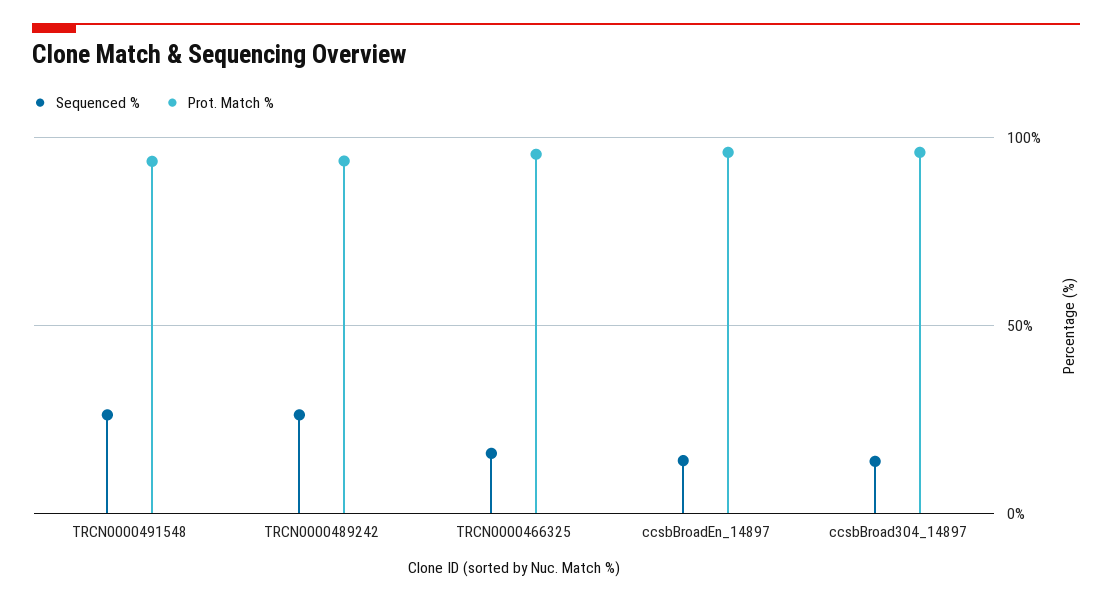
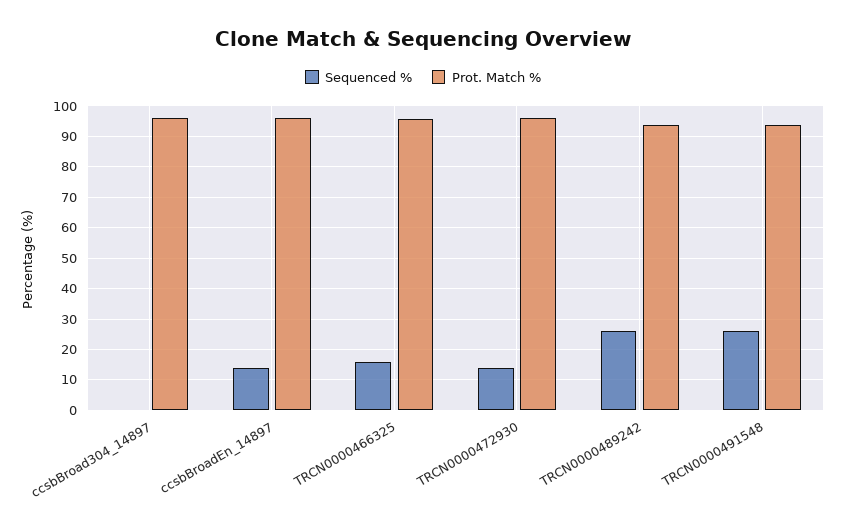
Sequenced %, ccsbBroad304_14897: 15 -> 0
Sequenced %, TRCN0000472930: none -> 14
Prot. Match %, TRCN0000472930: none -> 96

